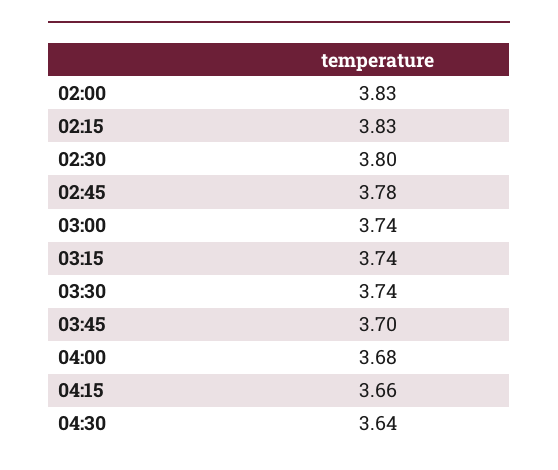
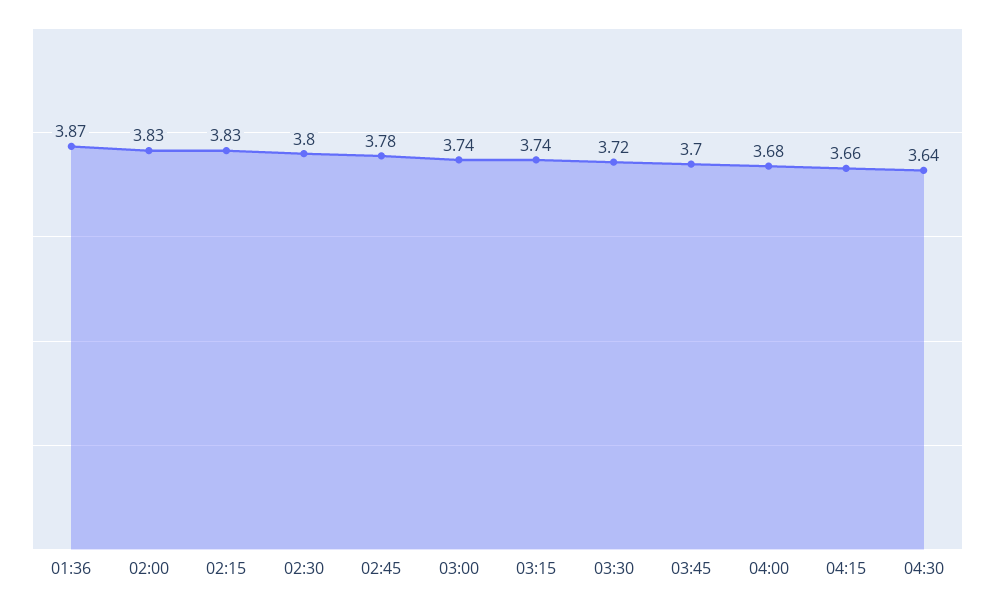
03:30: 3.74 -> 3.72
01:36: none -> 3.87

